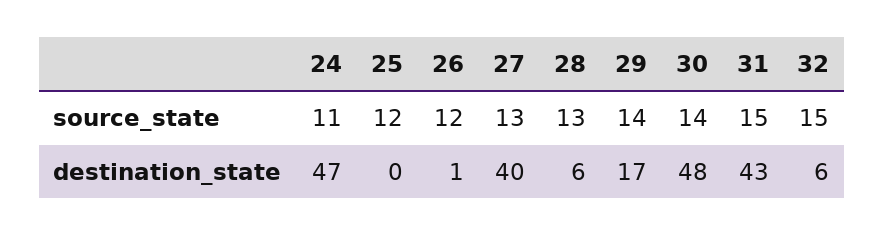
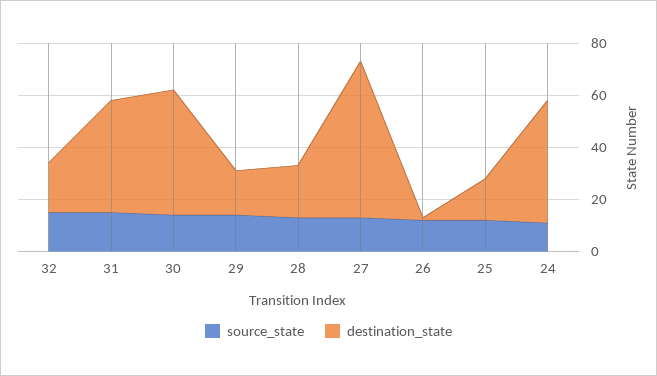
destination_state, 25: 0 -> 15
destination_state, 27: 40 -> 60
destination_state, 28: 6 -> 20
destination_state, 32: 6 -> 20

